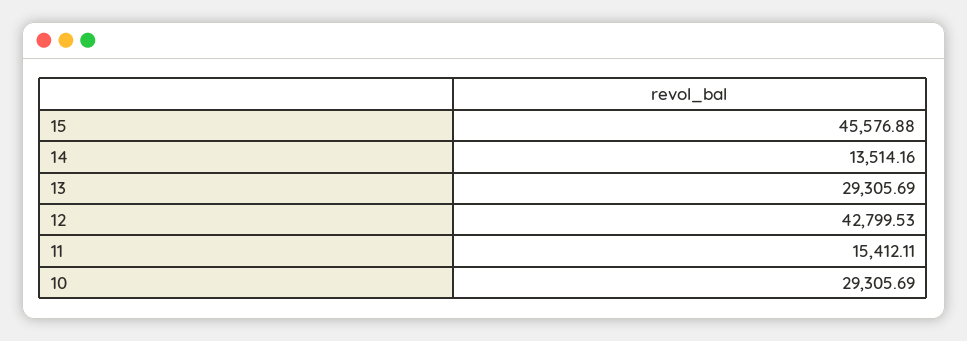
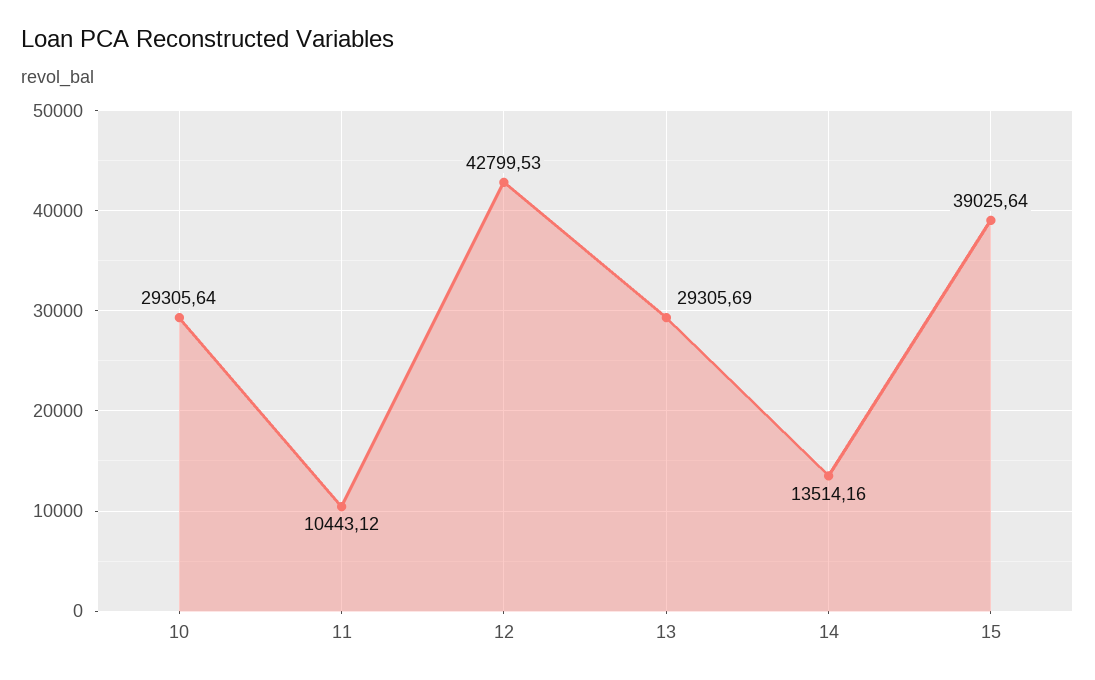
15: 45576.88 -> 39025.64
11: 15412.11 -> 10443.12
10: 29305.69 -> 29305.64

